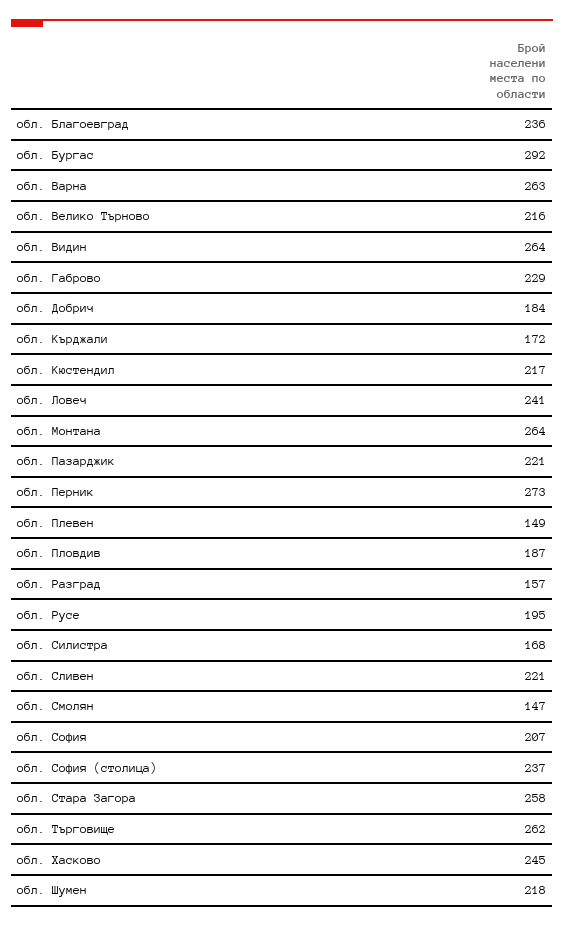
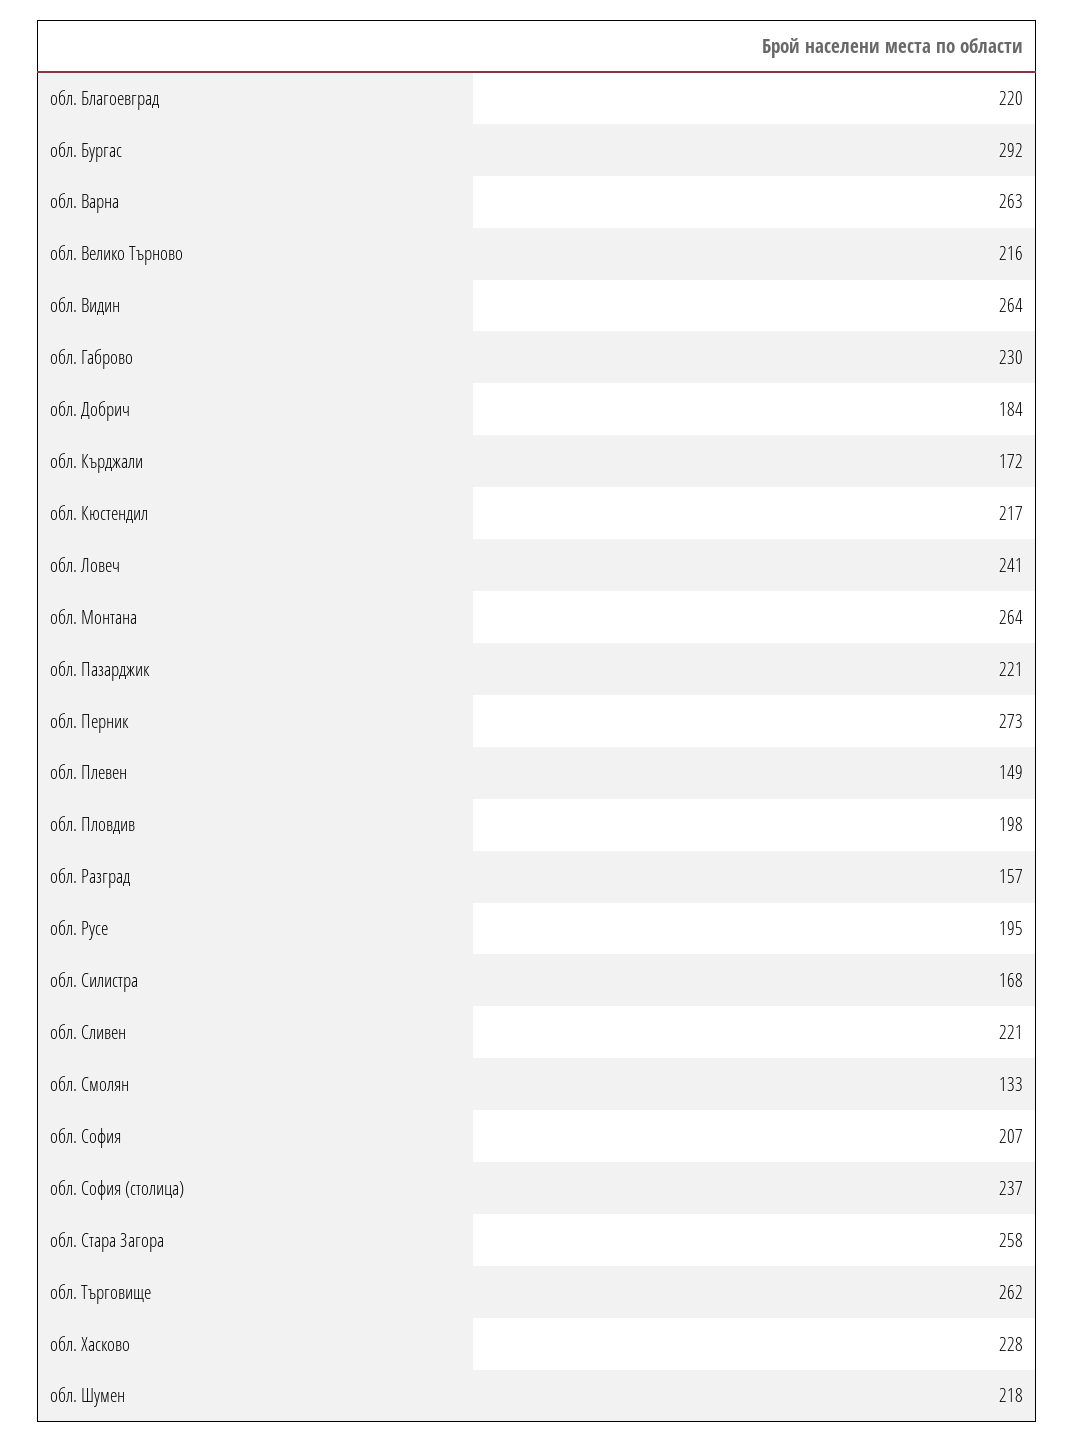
обл. Благоевград: 236 -> 220
обл. Габрово: 229 -> 230
обл. Пловдив: 187 -> 198
обл. Смолян: 147 -> 133
обл. Хасково: 245 -> 228

